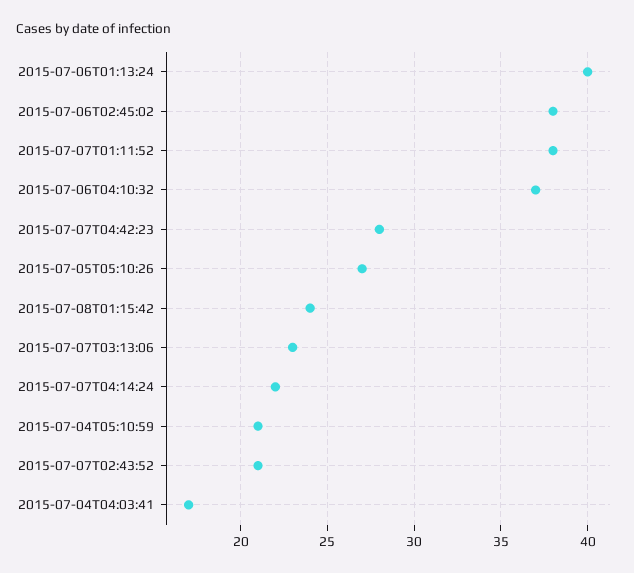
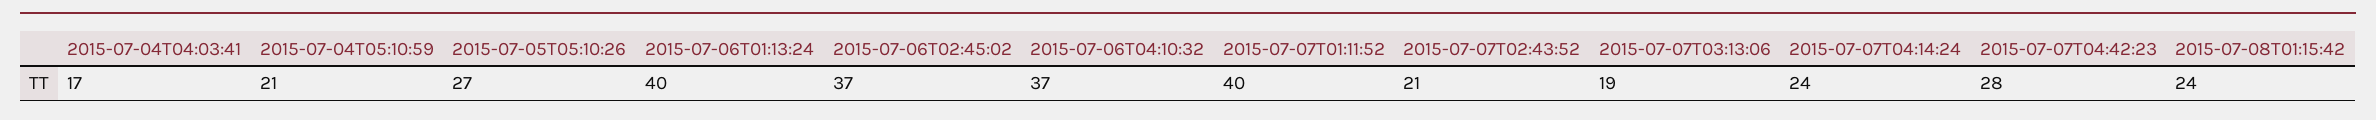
2015-07-06T02:45:02: 38 -> 37
2015-07-07T01:11:52: 38 -> 40
2015-07-07T03:13:06: 23 -> 19
2015-07-07T04:14:24: 22 -> 24

